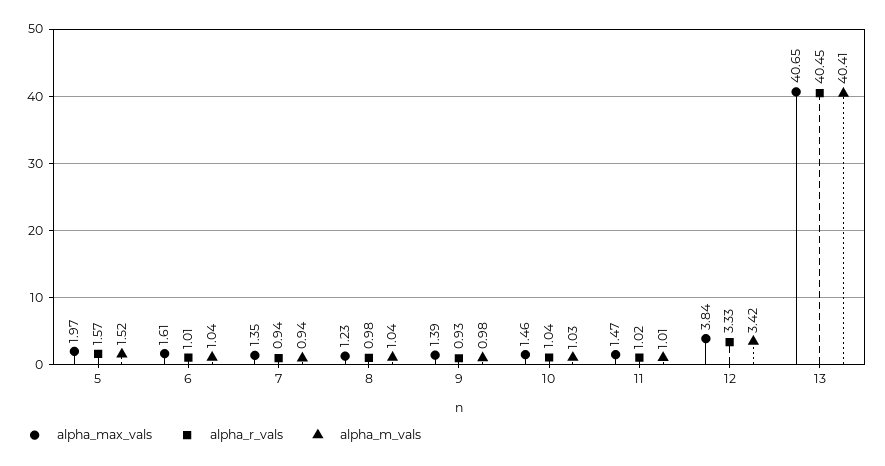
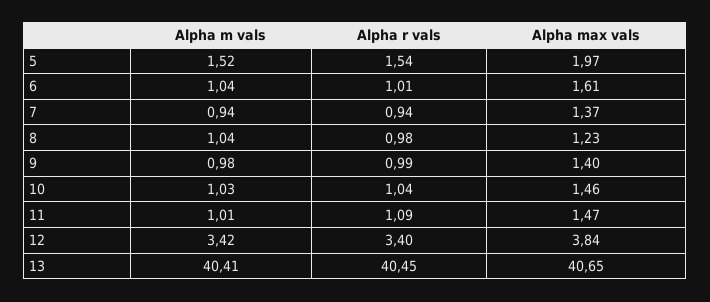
alpha_r_vals, 5: 1.57 -> 1.54
alpha_max_vals, 7: 1.35 -> 1.37
alpha_max_vals, 9: 1.39 -> 1.4
alpha_r_vals, 9: 0.93 -> 0.99
alpha_r_vals, 11: 1.02 -> 1.09
alpha_r_vals, 12: 3.33 -> 3.4

